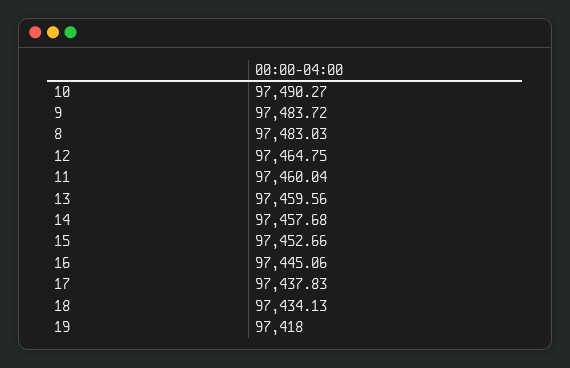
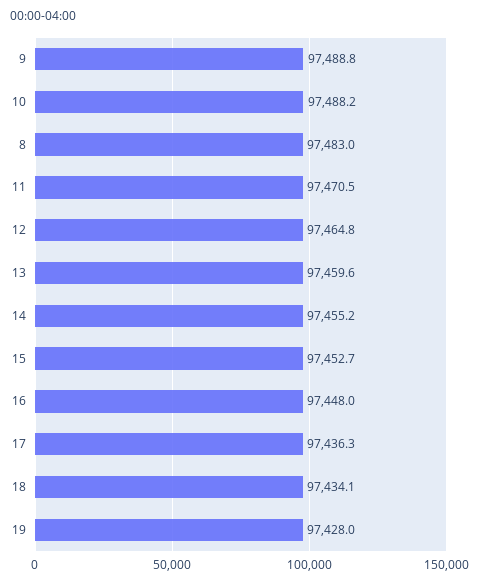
10: 97490.27 -> 97488.2
9: 97483.72 -> 97488.8
11: 97460.04 -> 97470.5
14: 97457.68 -> 97455.2
16: 97445.06 -> 97448
17: 97437.83 -> 97436.3
19: 97418 -> 97428

